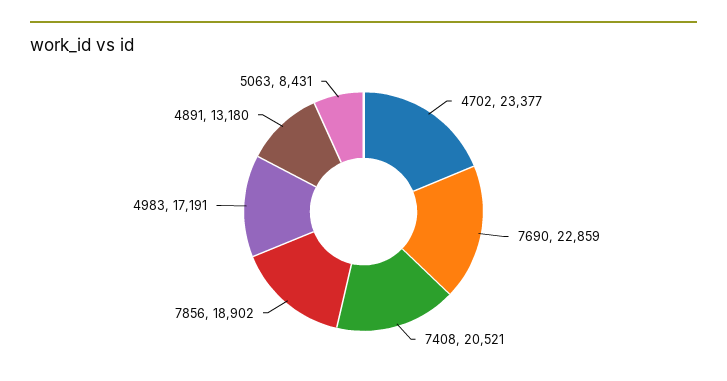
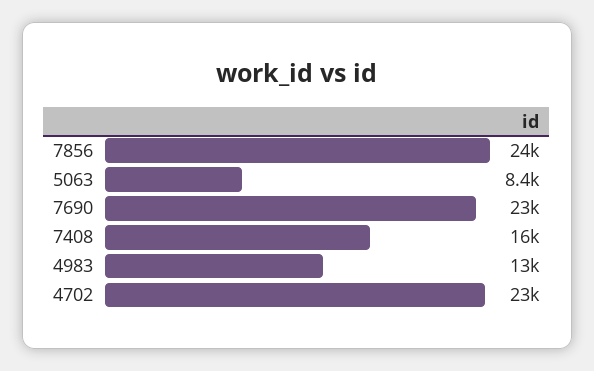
7408: 20521 -> 16000
7856: 18902 -> 24000
4983: 17191 -> 13000
4891: 13180 -> none

